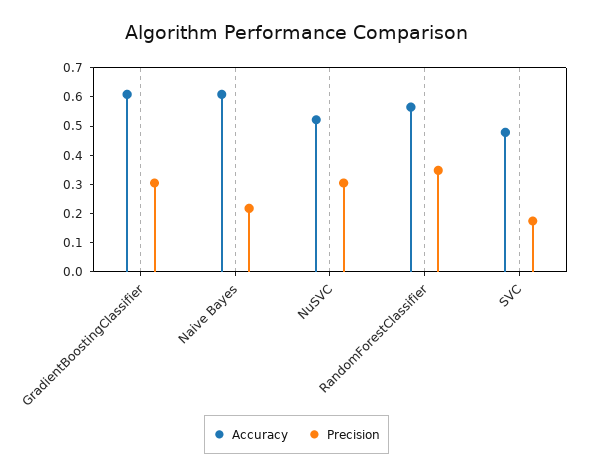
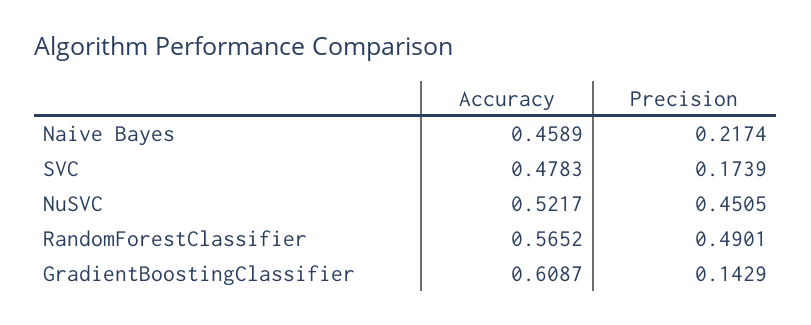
Precision, GradientBoostingClassifier: 0.3 -> 0.1429
Accuracy, Naive Bayes: 0.6 -> 0.4589
Precision, NuSVC: 0.3 -> 0.4505
Precision, RandomForestClassifier: 0.35 -> 0.4901

